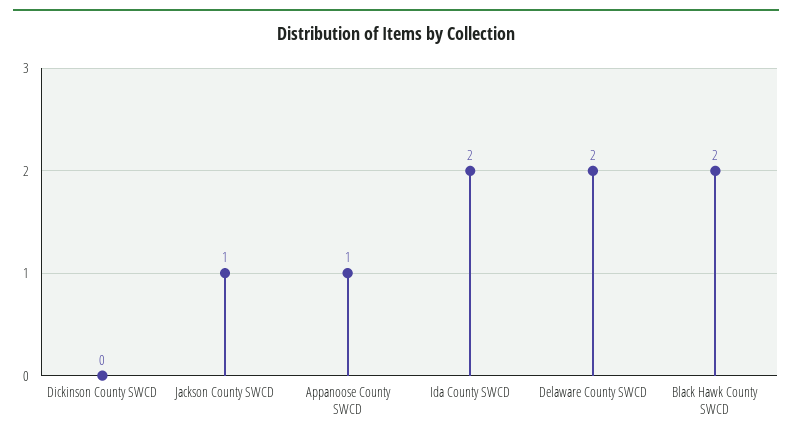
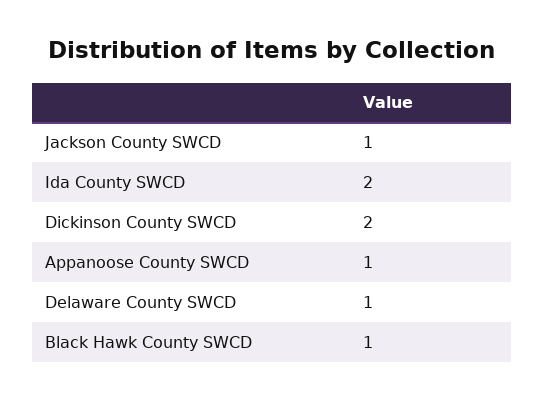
Dickinson County SWCD: 0 -> 2
Delaware County SWCD: 2 -> 1
Black Hawk County SWCD: 2 -> 1

